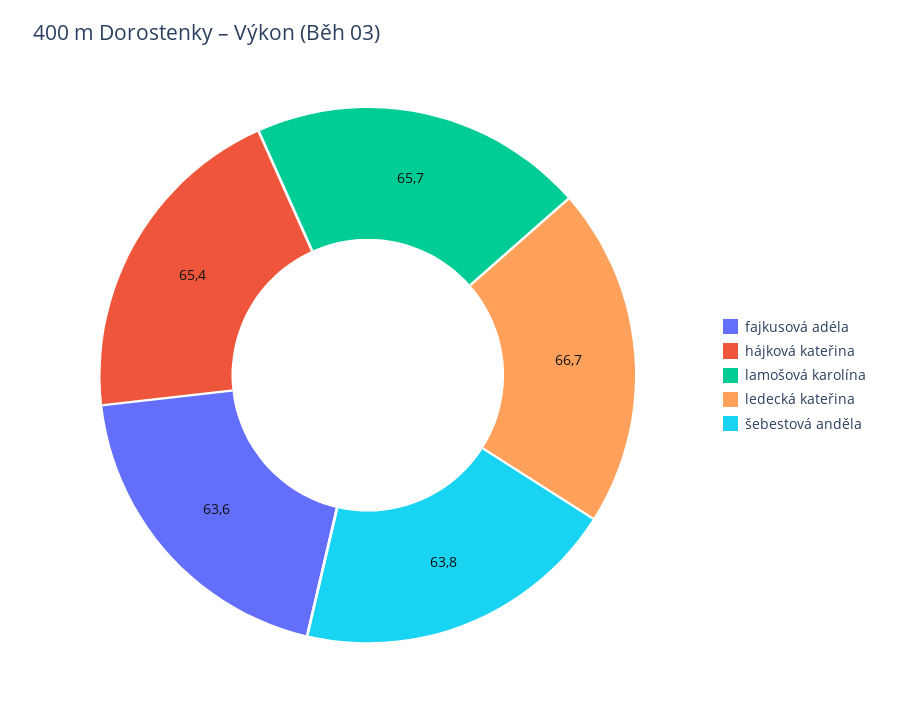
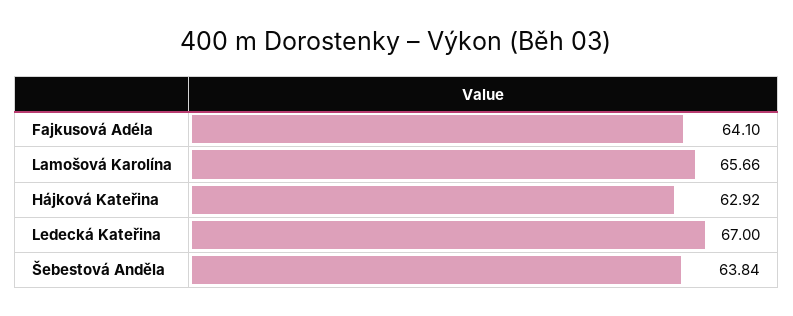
fajkusová adéla: 63.6 -> 64.1
hájková kateřina: 65.4 -> 62.92
ledecká kateřina: 66.7 -> 67

